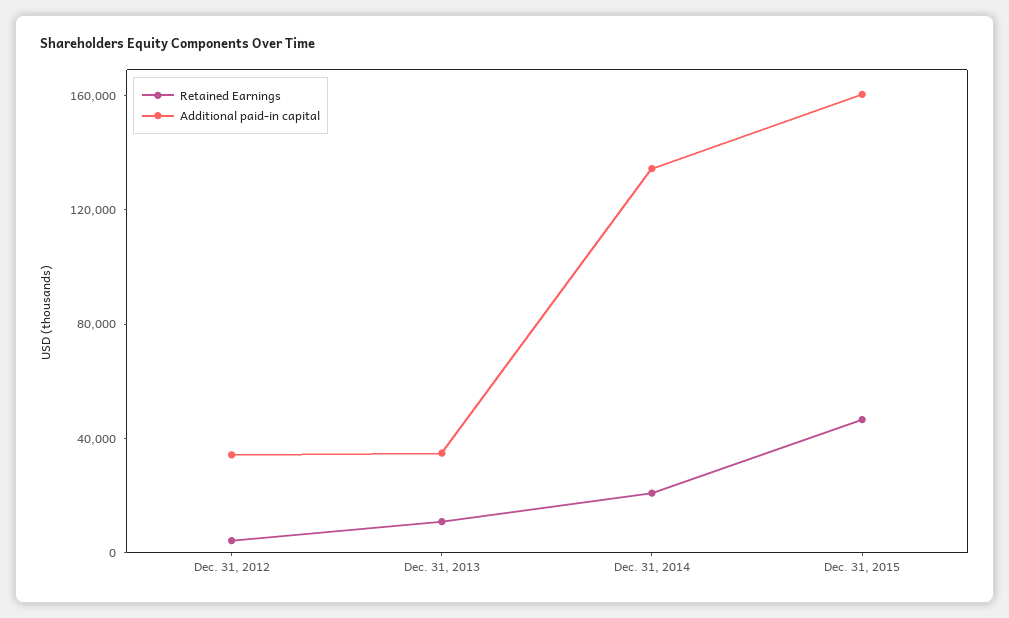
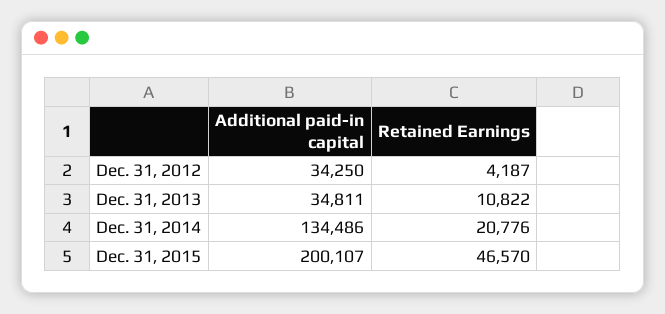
Additional paid-in capital, Dec. 31, 2015: 160000 -> 200107

